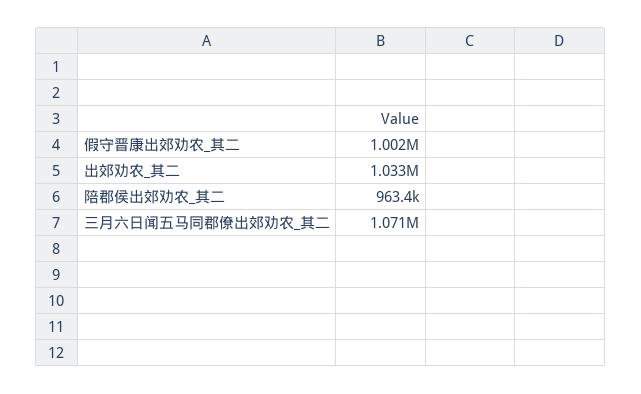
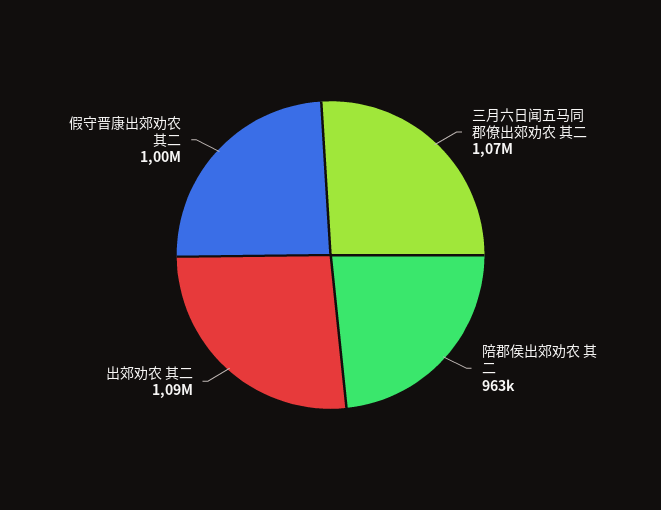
出郊劝农_其二: 1033000 -> 1090000

